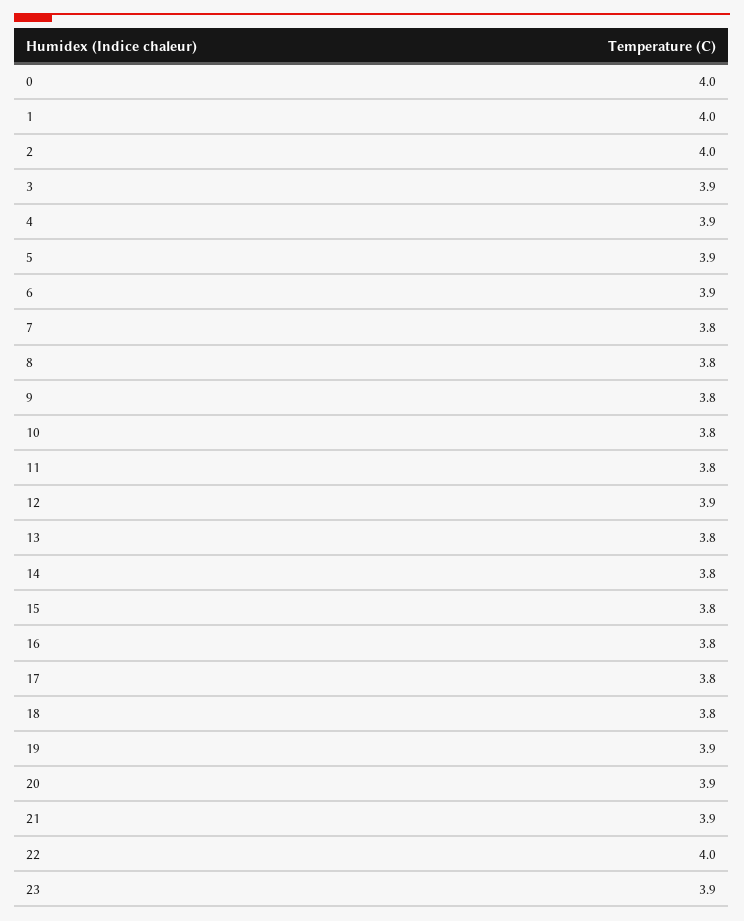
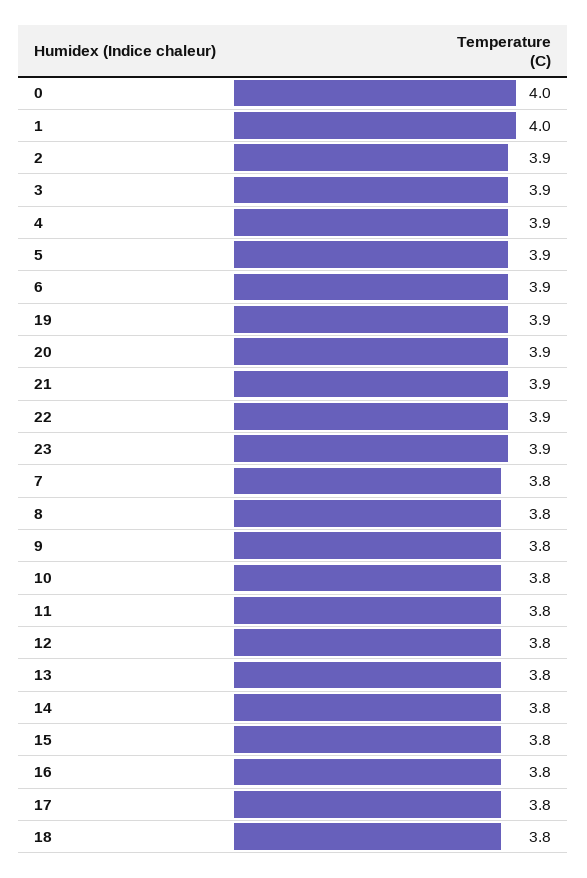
2: 4 -> 3.9
12: 3.9 -> 3.8
22: 4 -> 3.9

